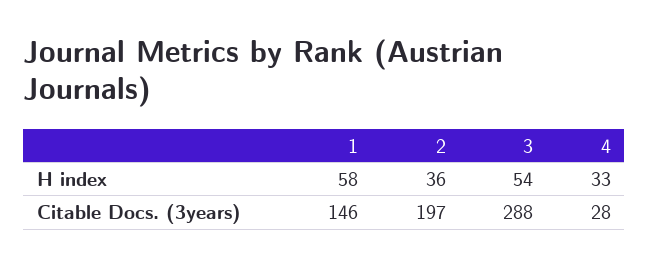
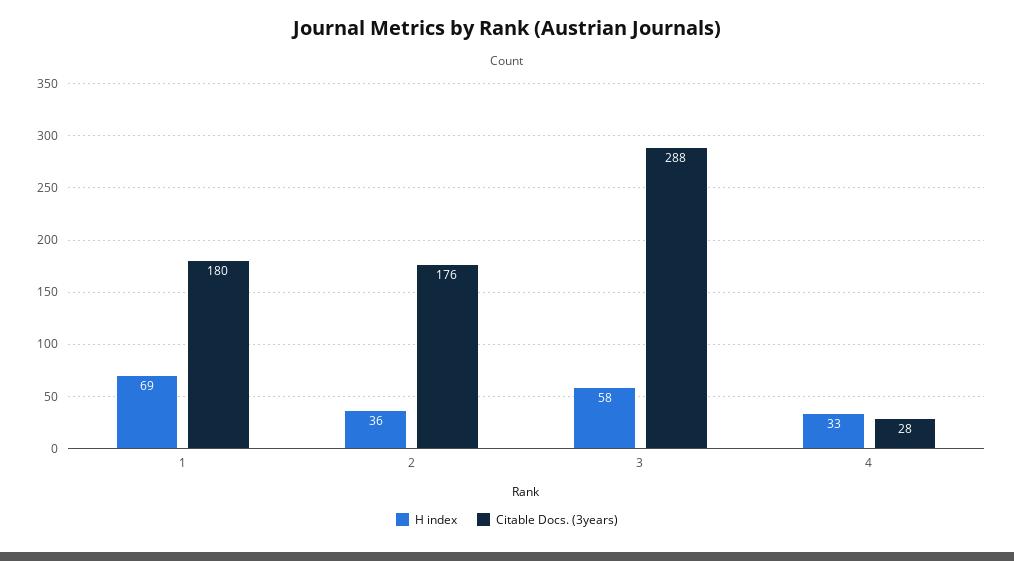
H index, 1: 58 -> 69
H index, 3: 54 -> 58
Citable Docs. (3years), 1: 146 -> 180
Citable Docs. (3years), 2: 197 -> 176

